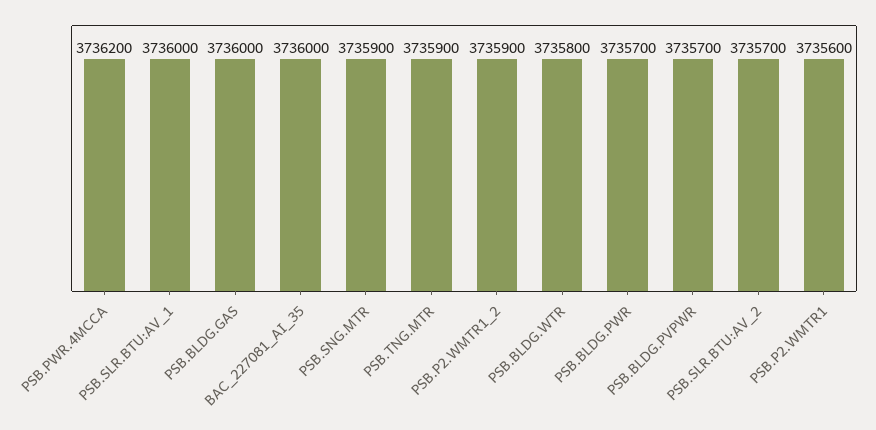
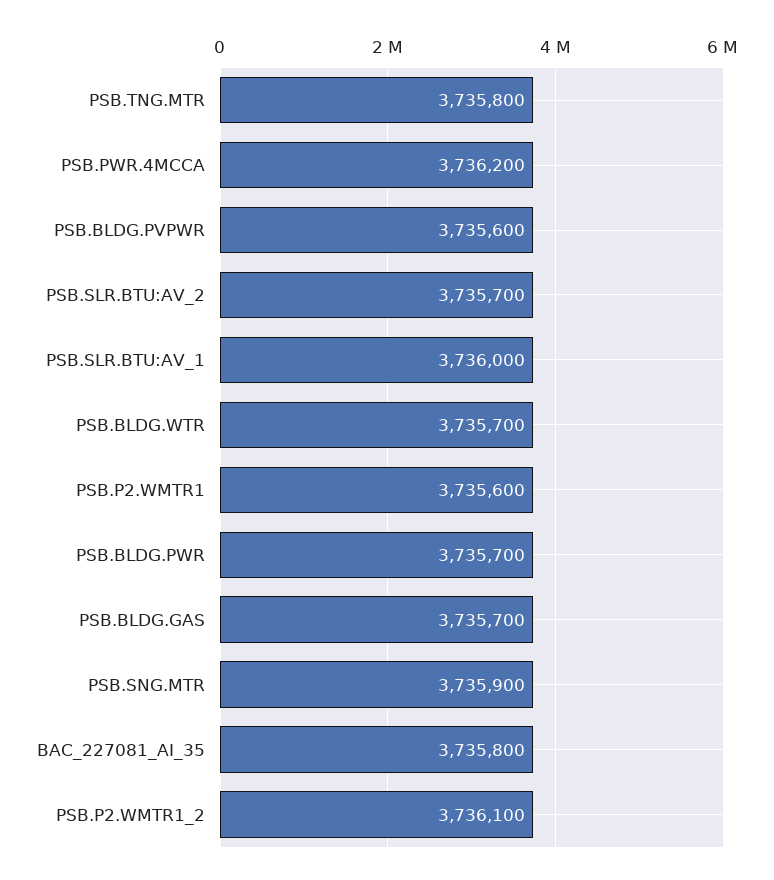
PSB.BLDG.GAS: 3736000 -> 3735700
BAC_227081_AI_35: 3736000 -> 3735800
PSB.TNG.MTR: 3735900 -> 3735800
PSB.P2.WMTR1_2: 3735900 -> 3736100
PSB.BLDG.WTR: 3735800 -> 3735700
PSB.BLDG.PVPWR: 3735700 -> 3735600

